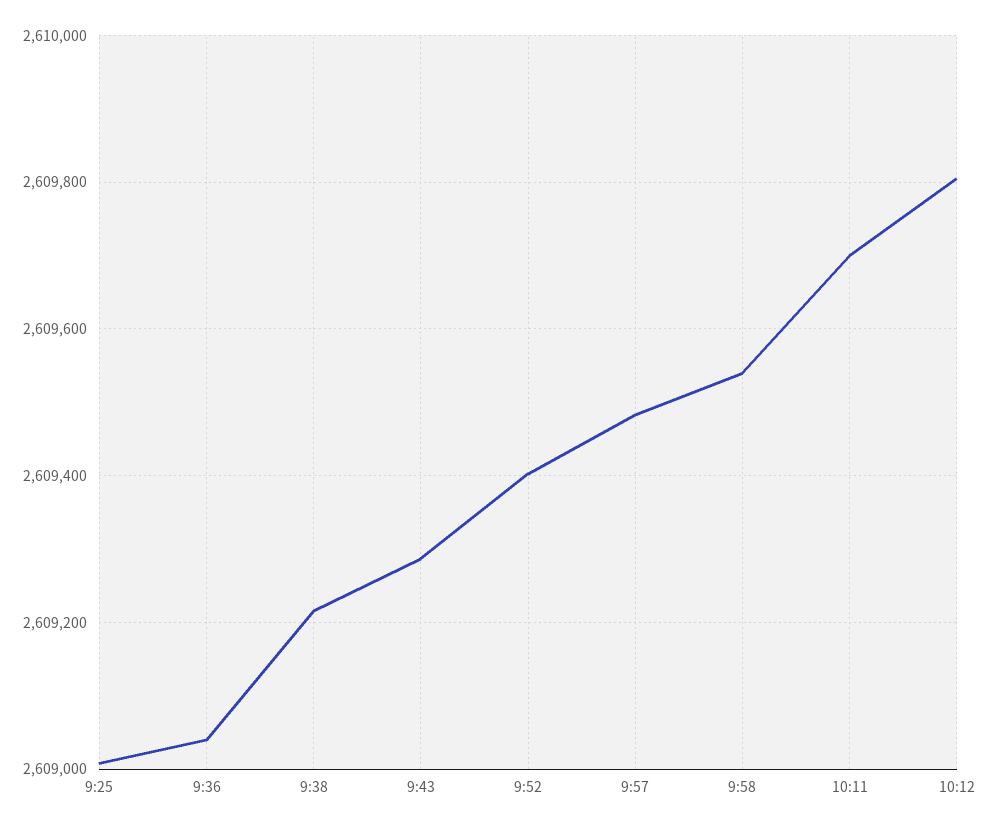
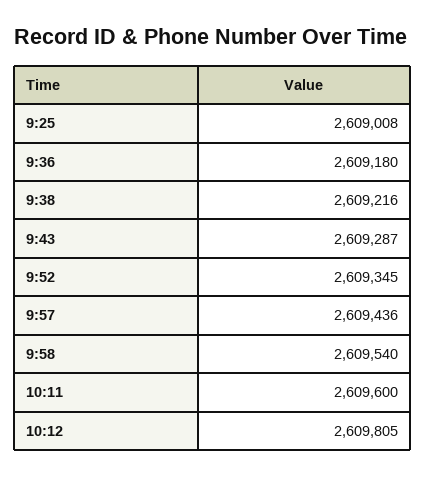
9:36: 2609040 -> 2609180
9:52: 2609400 -> 2609345
9:57: 2609480 -> 2609436
10:11: 2609700 -> 2609600

